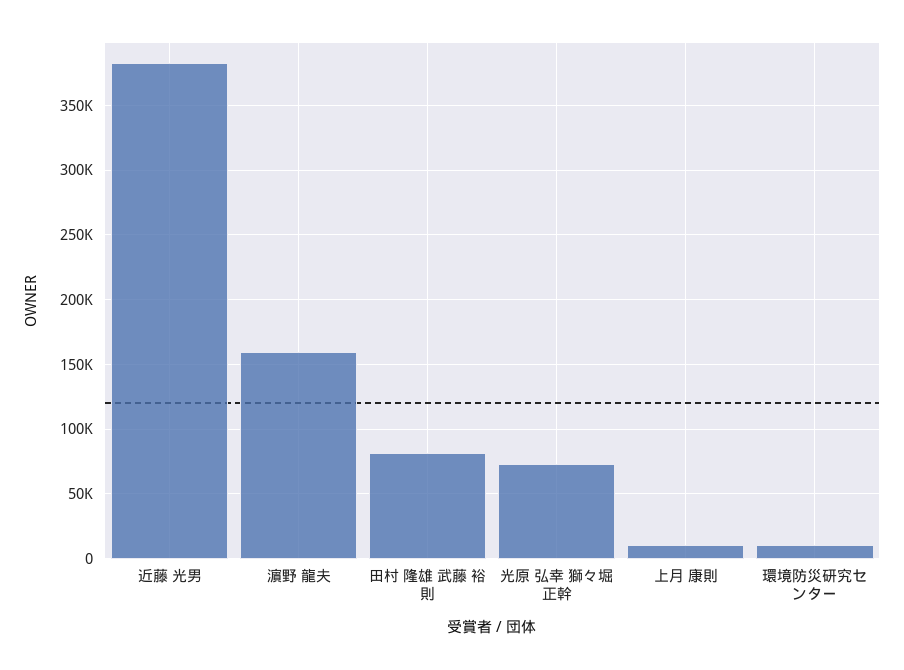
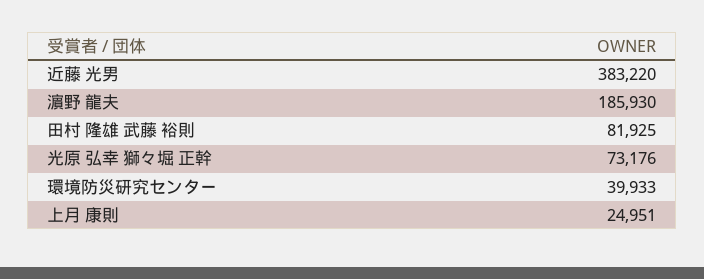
濵野 龍夫: 160000 -> 185930
上月 康則: 10000 -> 24951
環境防災研究センター: 10000 -> 39933

